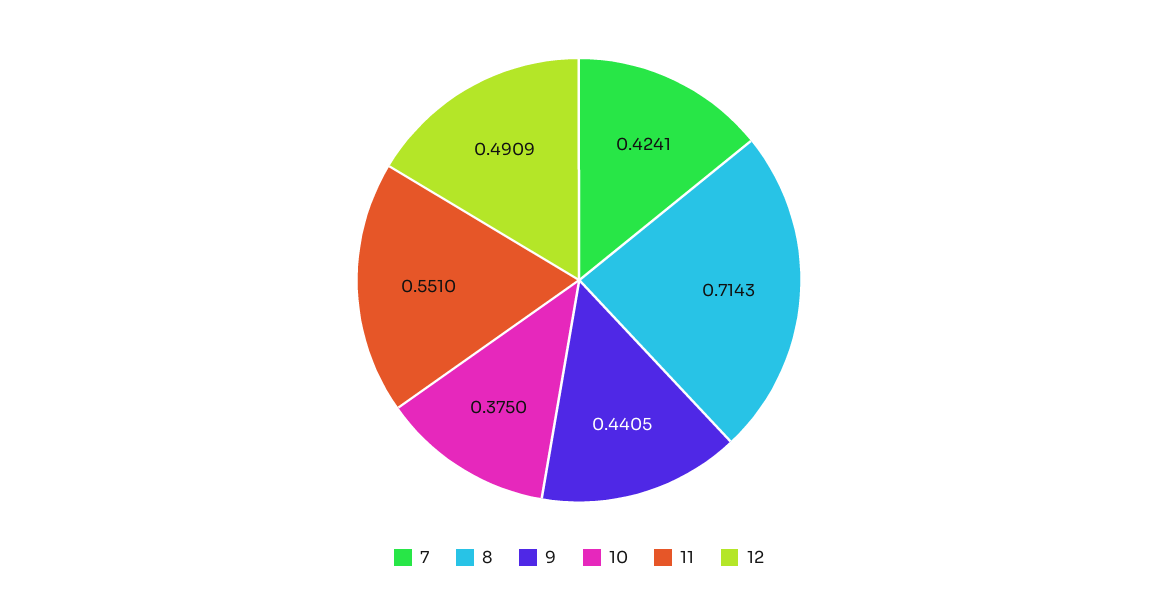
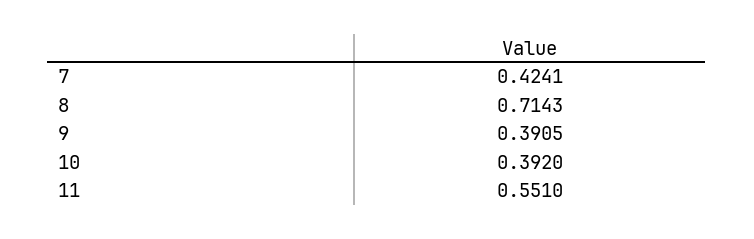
9: 0.4405 -> 0.3905
10: 0.375 -> 0.392
12: 0.4909 -> none

